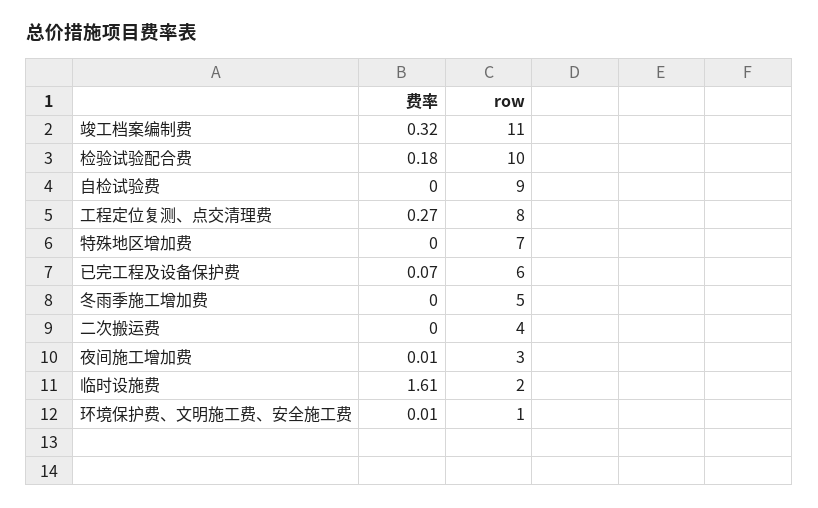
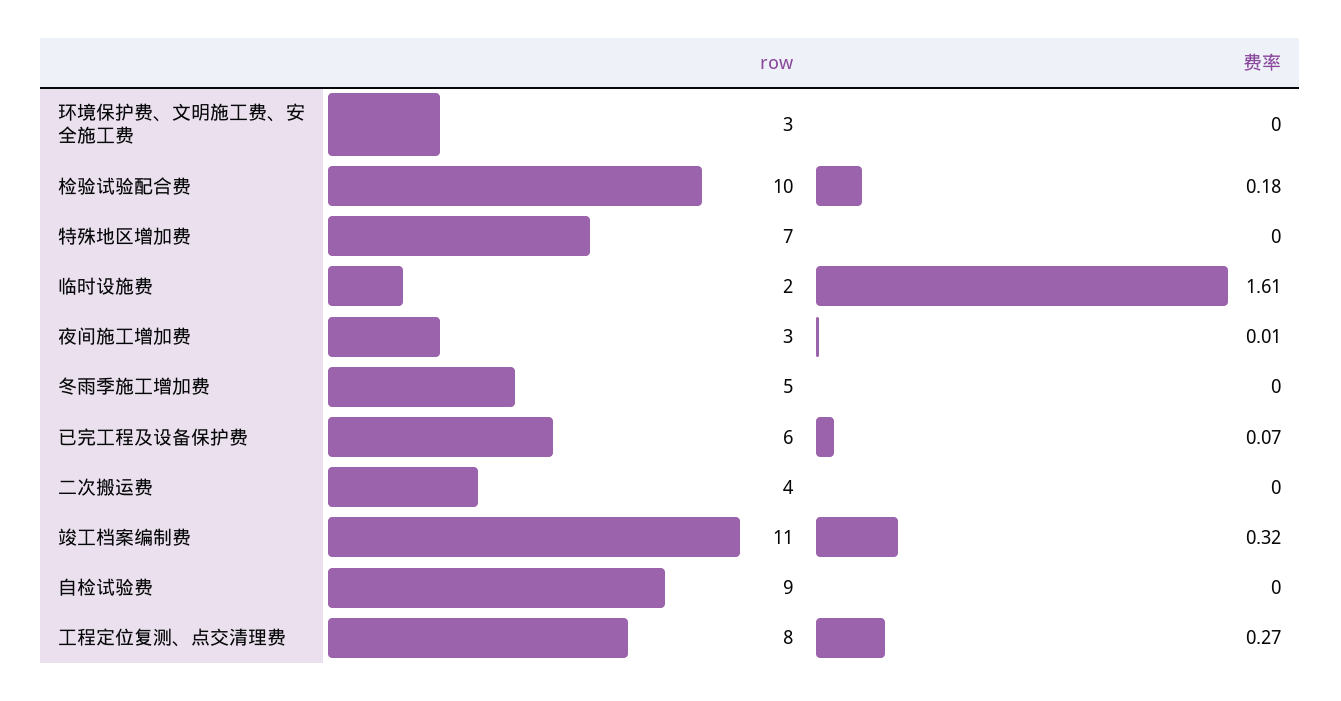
费率, 环境保护费、文明施工费、安全施工费: 0.01 -> 0
row, 环境保护费、文明施工费、安全施工费: 1 -> 3

